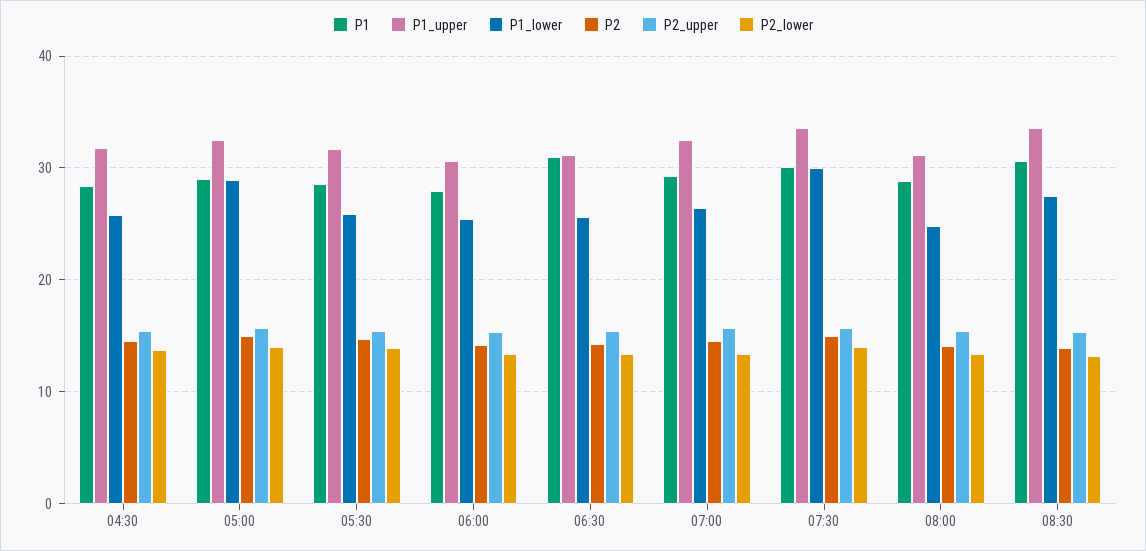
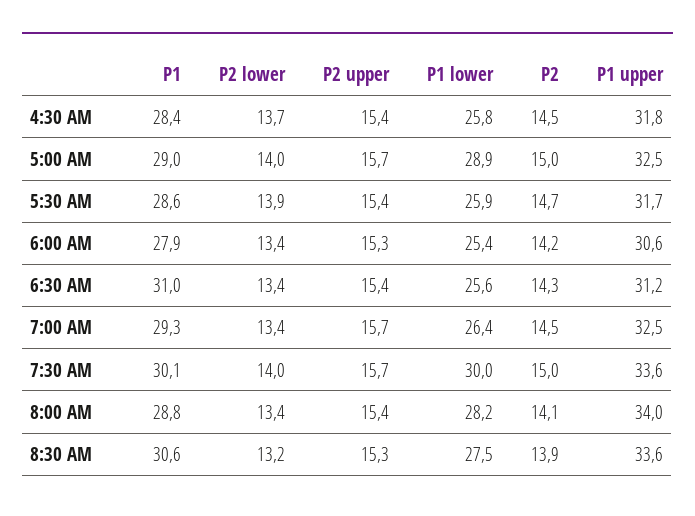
P1_upper, 08:00: 31 -> 34
P1_lower, 08:00: 25 -> 28.2

